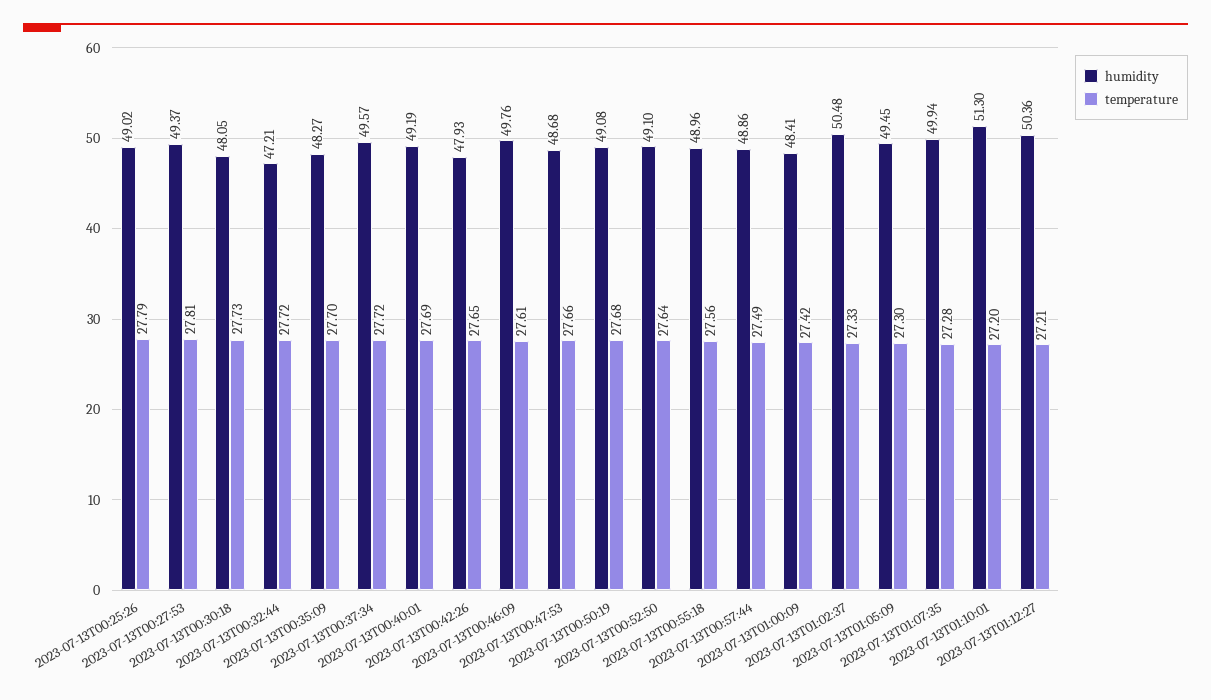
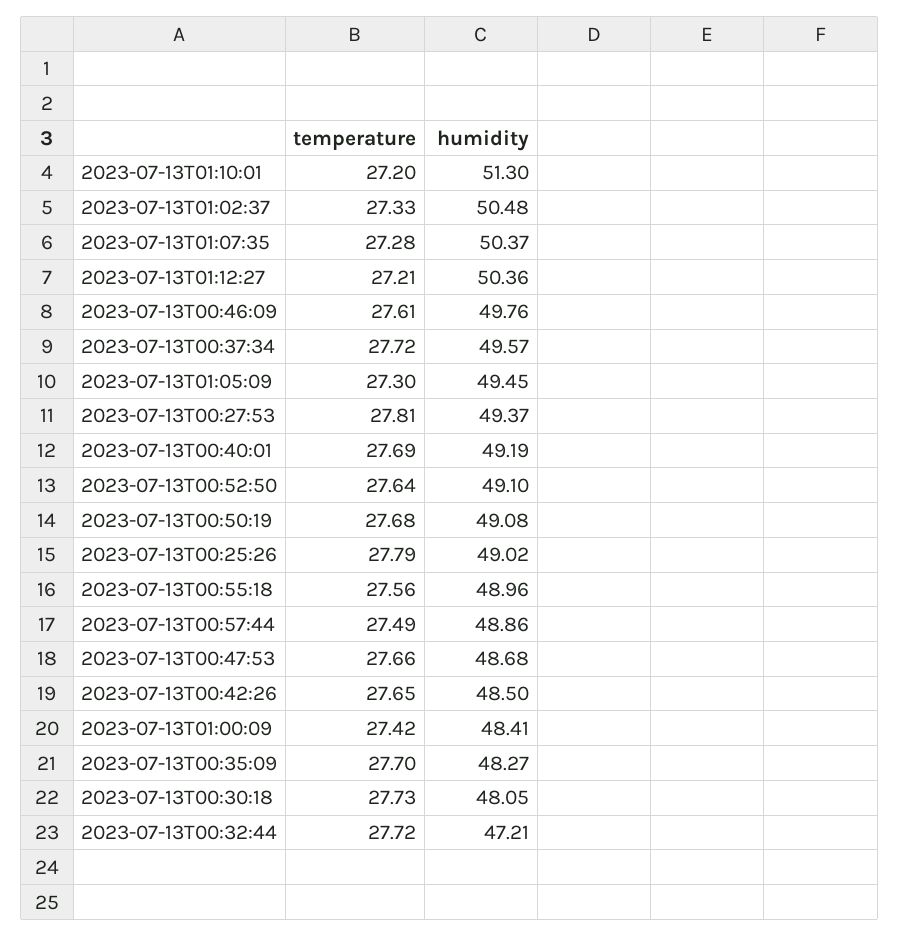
humidity, 2023-07-13T00:42:26: 47.93 -> 48.5
humidity, 2023-07-13T01:07:35: 49.94 -> 50.37

